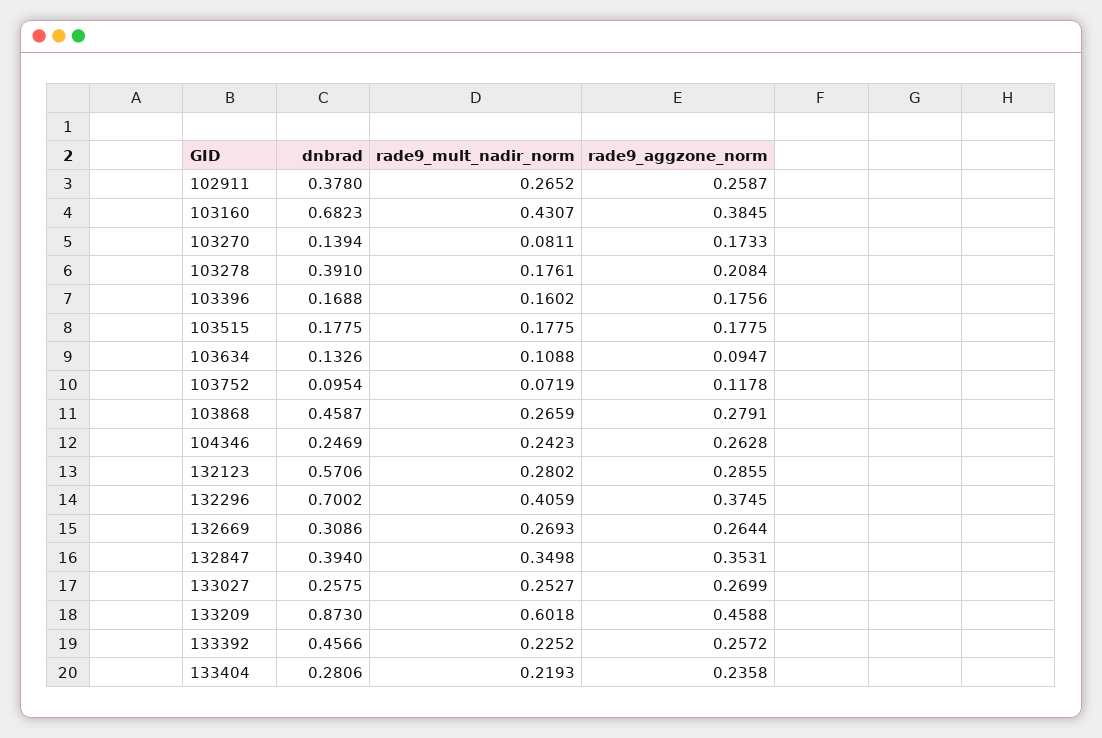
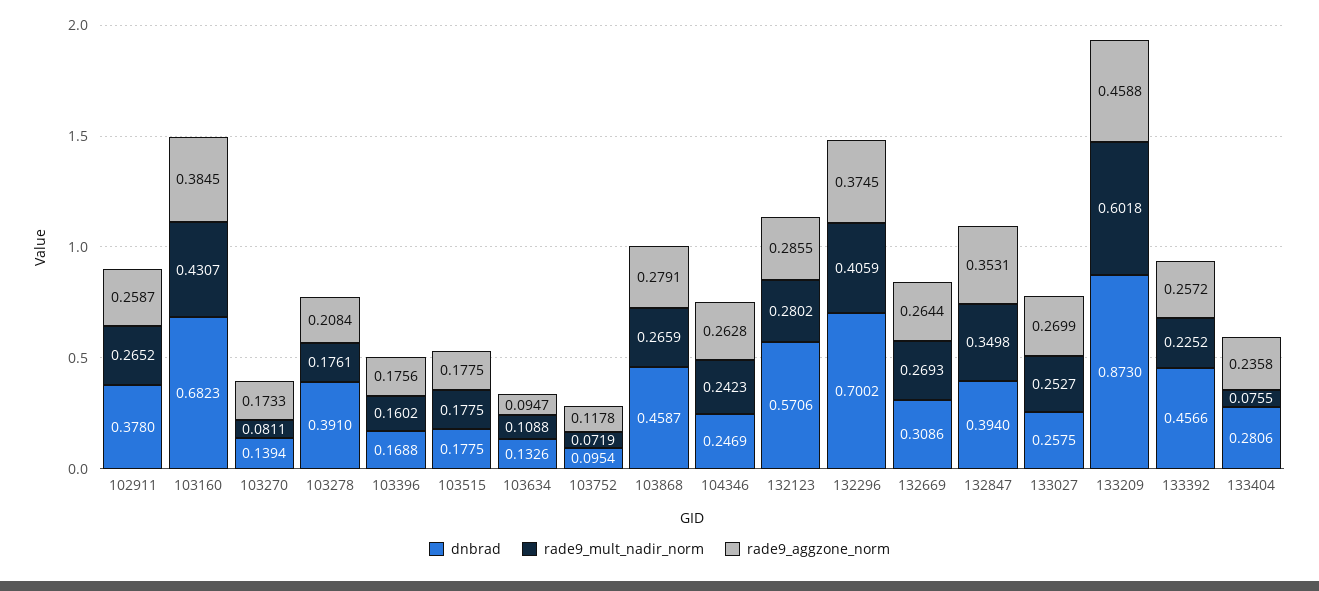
rade9_mult_nadir_norm, 133404: 0.2193 -> 0.0755

